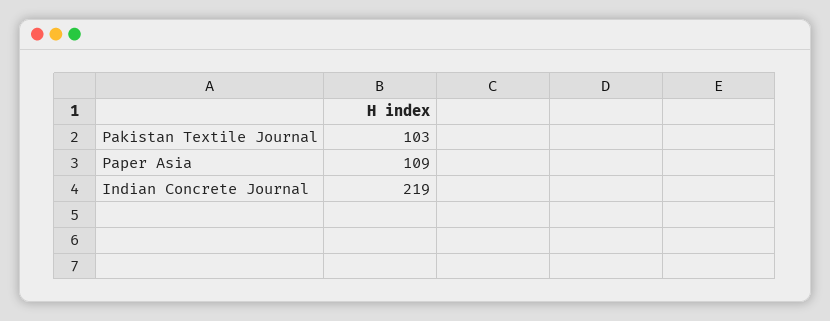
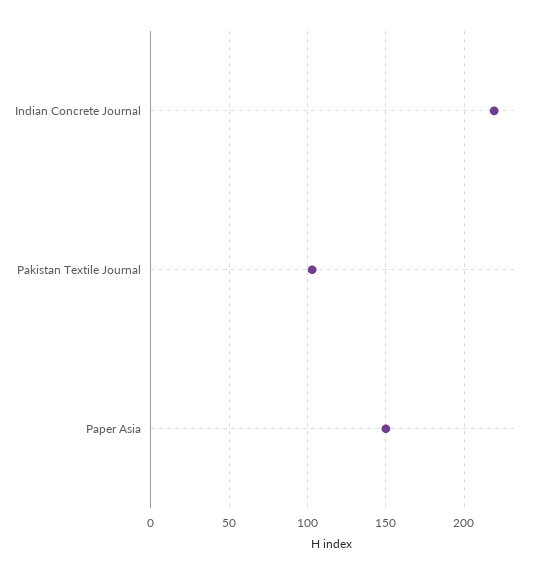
Paper Asia: 109 -> 150

